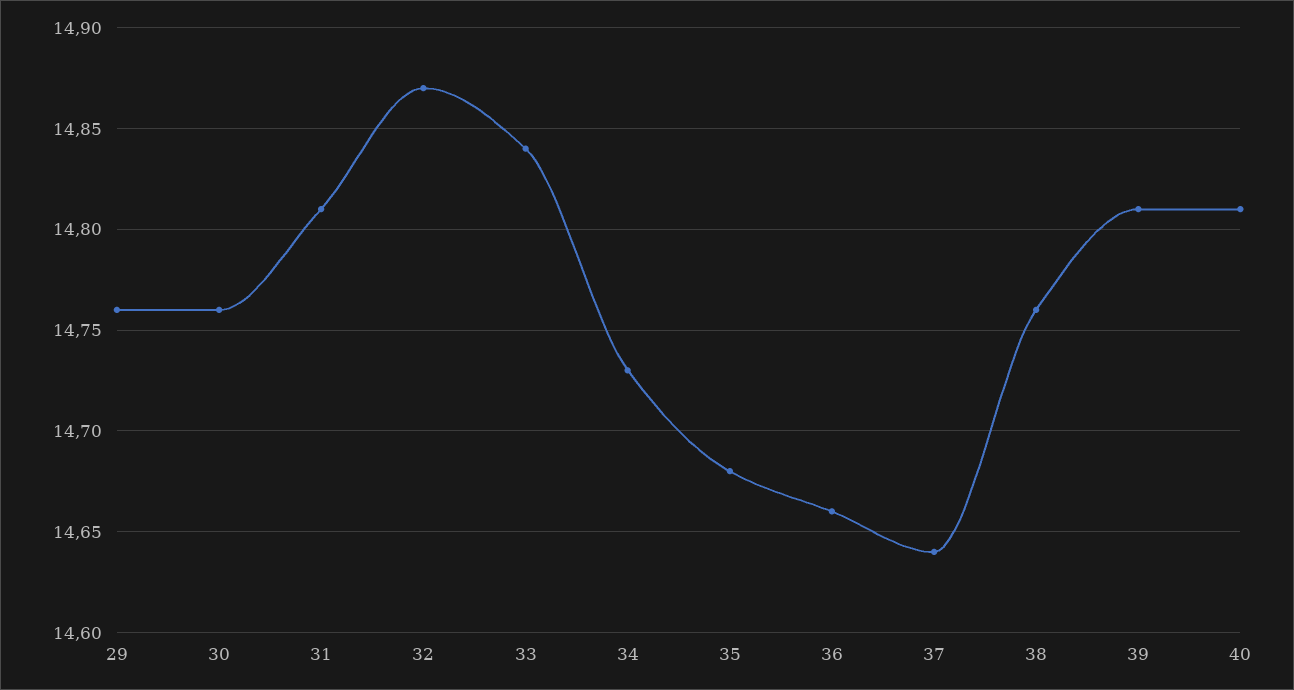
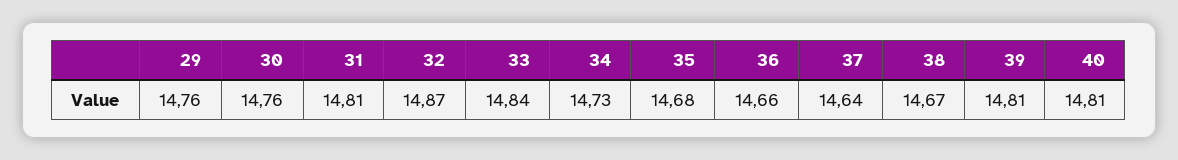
38: 14.76 -> 14.67

